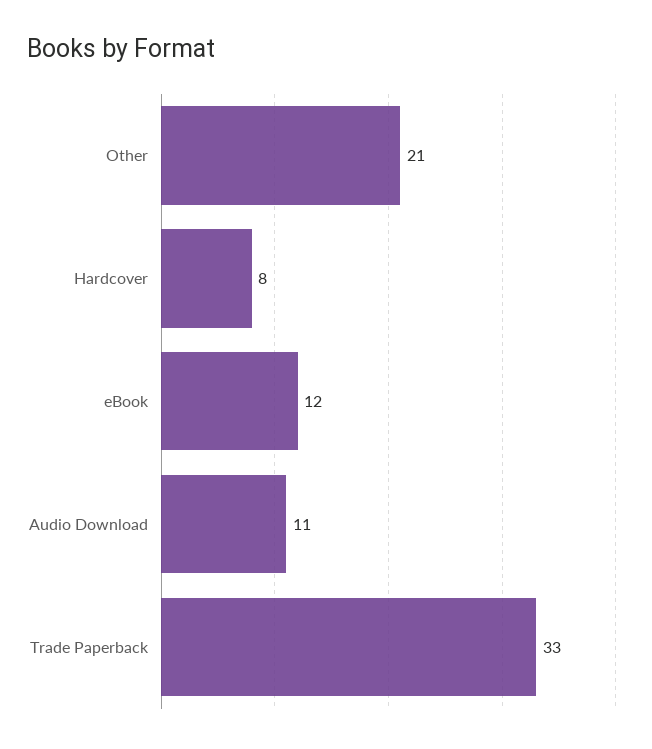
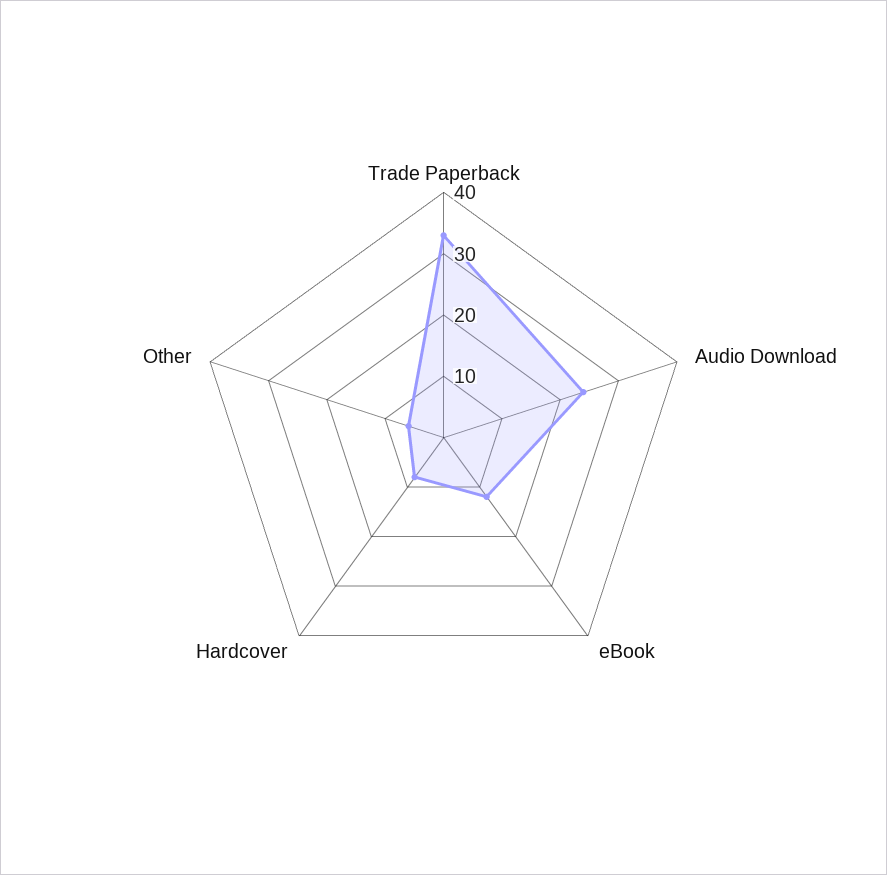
Other: 21 -> 5
Audio Download: 11 -> 25

